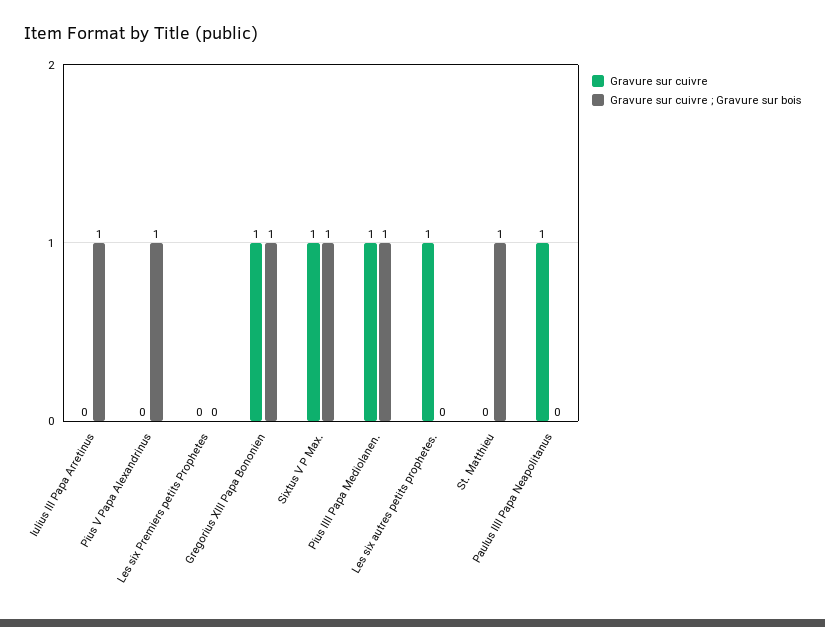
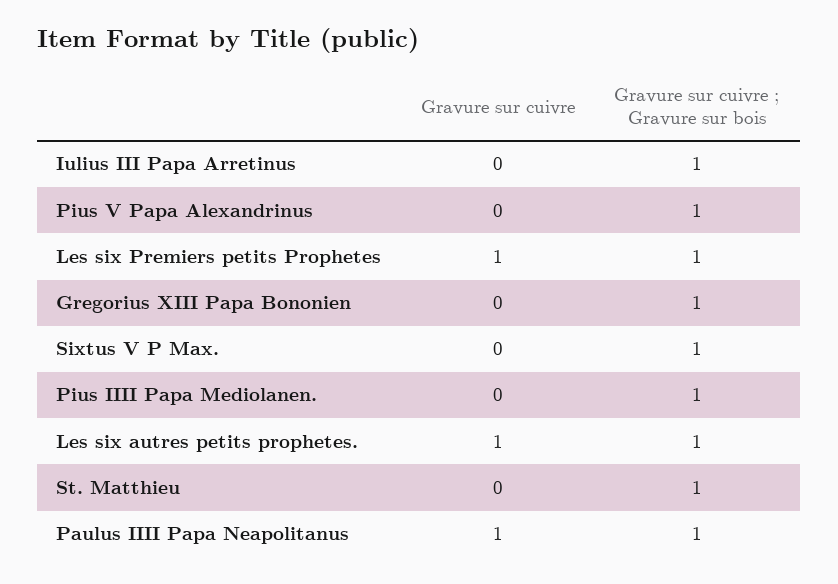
Gravure sur cuivre, Les six Premiers petits Prophetes: 0 -> 1
Gravure sur cuivre ; Gravure sur bois, Les six Premiers petits Prophetes: 0 -> 1
Gravure sur cuivre, Gregorius XIII Papa Bononien: 1 -> 0
Gravure sur cuivre, Sixtus V P Max.: 1 -> 0
Gravure sur cuivre, Pius IIII Papa Mediolanen.: 1 -> 0
Gravure sur cuivre ; Gravure sur bois, Les six autres petits prophetes.: 0 -> 1
Gravure sur cuivre ; Gravure sur bois, Paulus IIII Papa Neapolitanus: 0 -> 1

